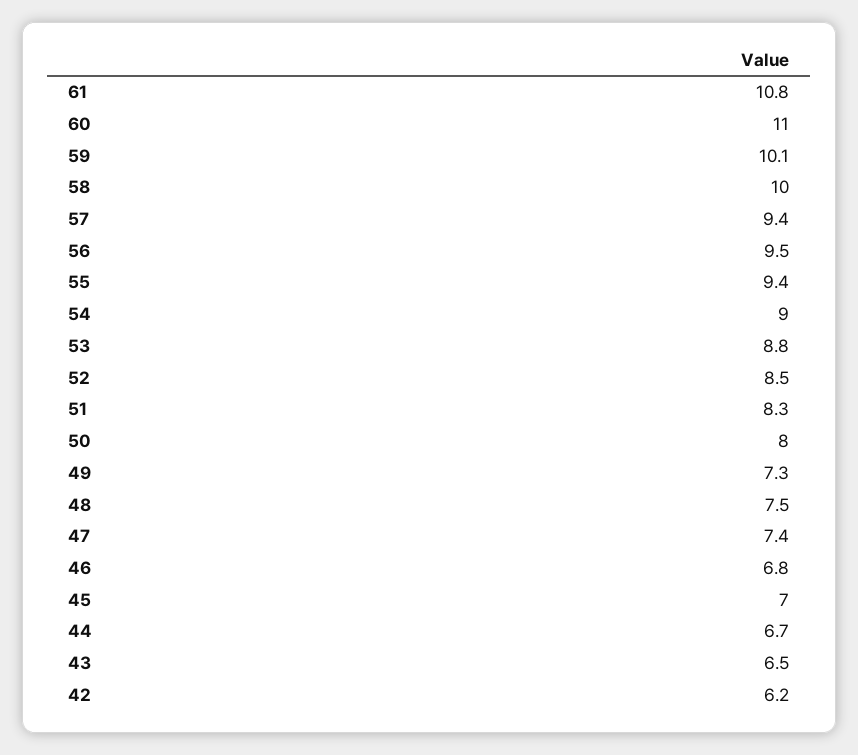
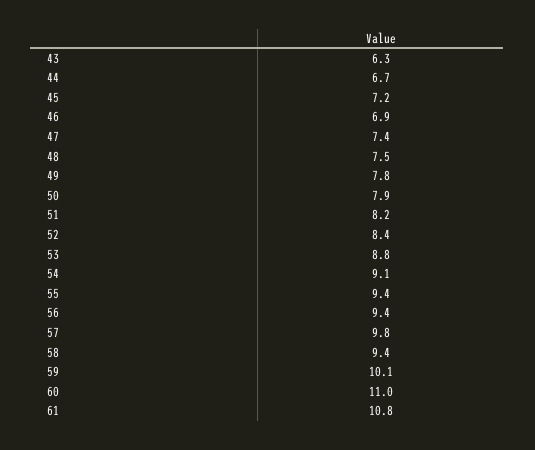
58: 10 -> 9.4
57: 9.4 -> 9.8
56: 9.5 -> 9.4
54: 9 -> 9.1
52: 8.5 -> 8.4
51: 8.3 -> 8.2
50: 8 -> 7.9
49: 7.3 -> 7.8
46: 6.8 -> 6.9
45: 7 -> 7.2
43: 6.5 -> 6.3
42: 6.2 -> none

